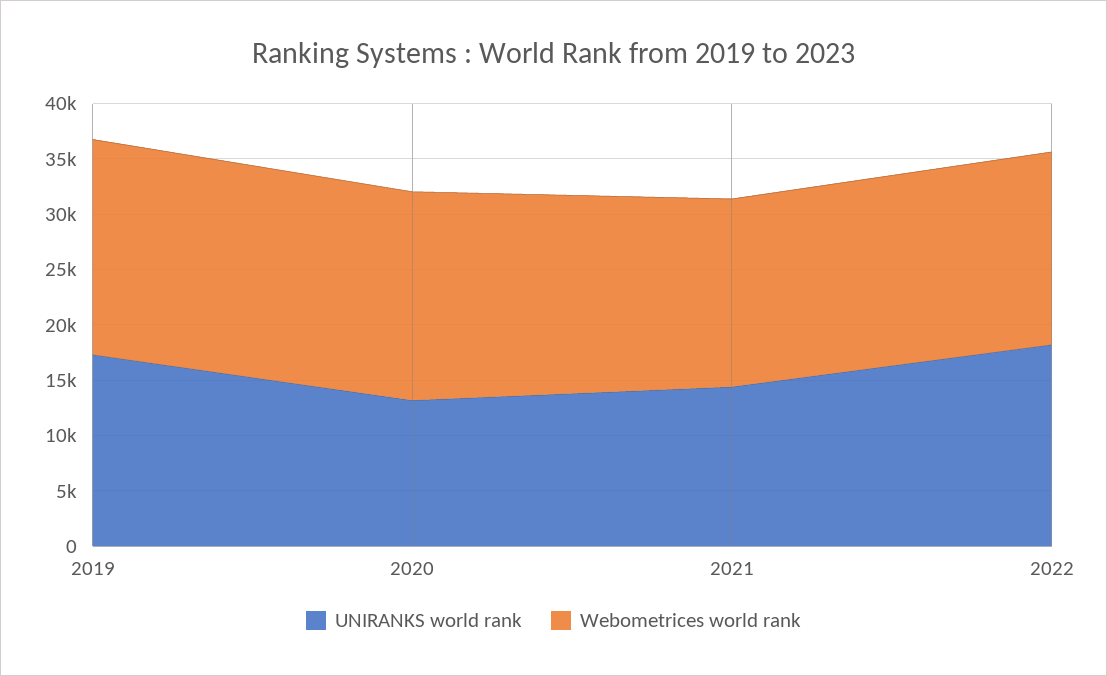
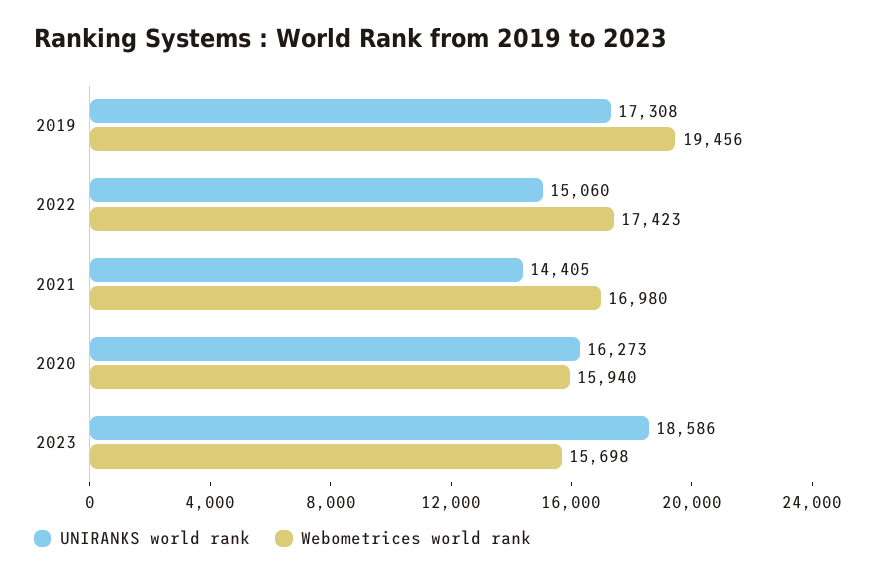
UNIRANKS world rank, 2020: 13000 -> 16273
Webometrices world rank, 2020: 19000 -> 15940
UNIRANKS world rank, 2022: 18000 -> 15060
UNIRANKS world rank, 2023: none -> 18586
Webometrices world rank, 2023: none -> 15698

